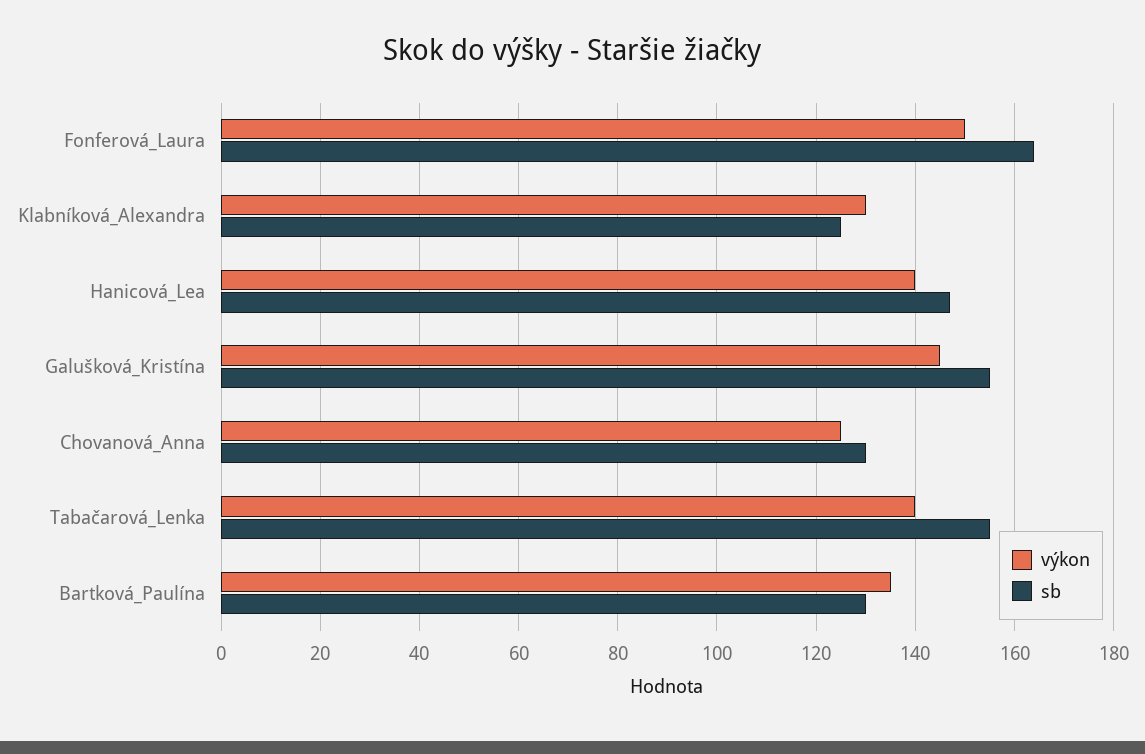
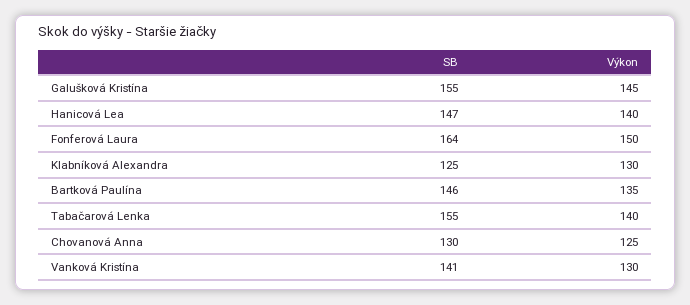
sb, Bartková_Paulína: 130 -> 146
sb, Vanková Kristína: none -> 141
výkon, Vanková Kristína: none -> 130

